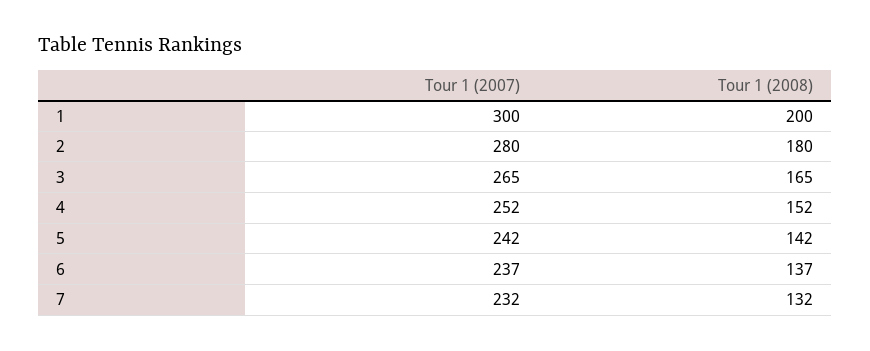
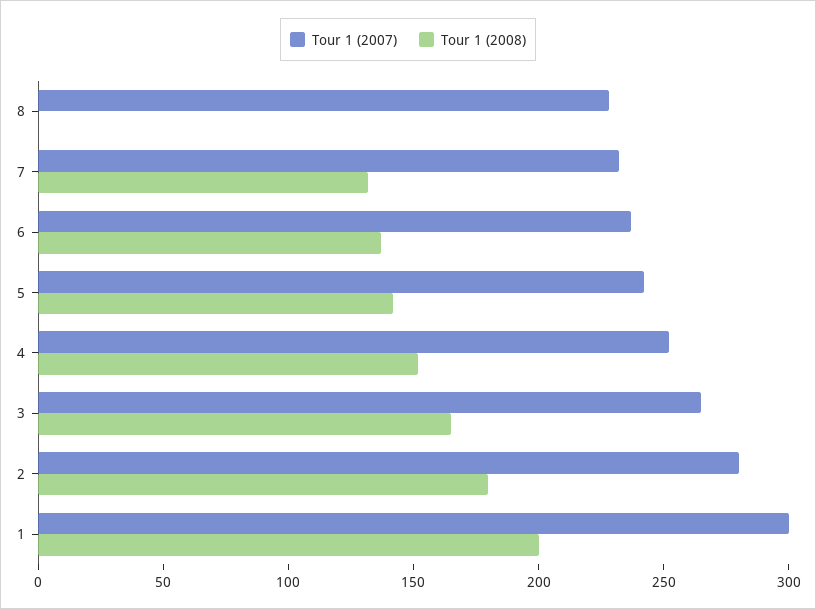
Tour 1 (2007), 8: none -> 230
Tour 1 (2008), 8: none -> 0

